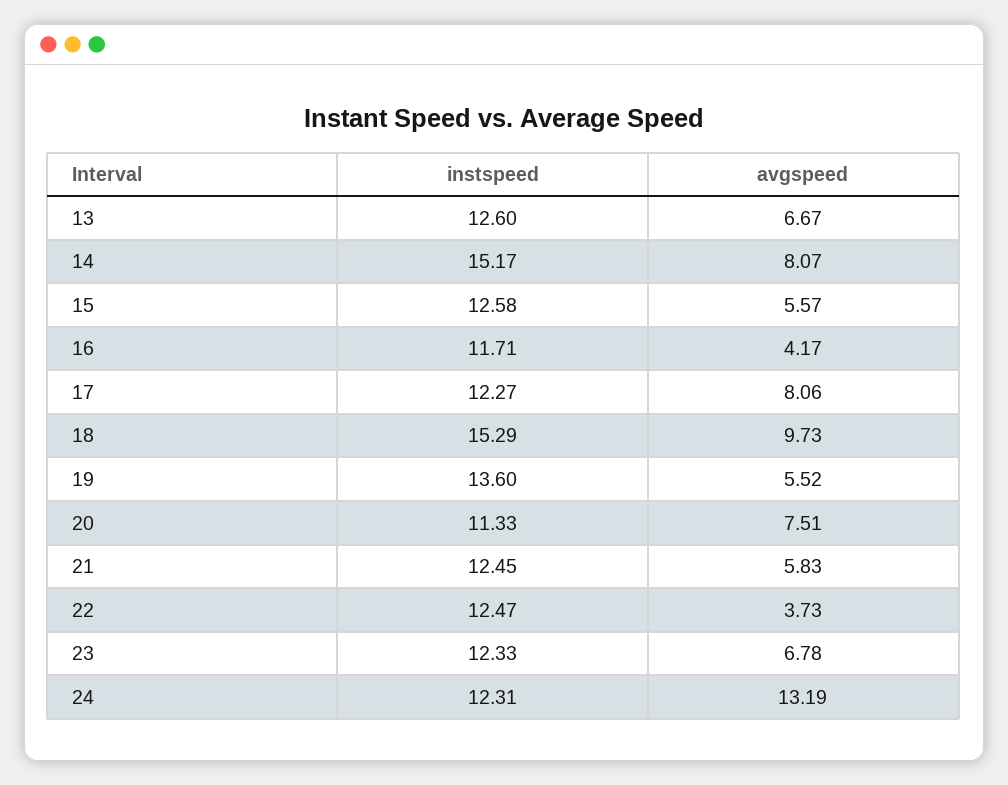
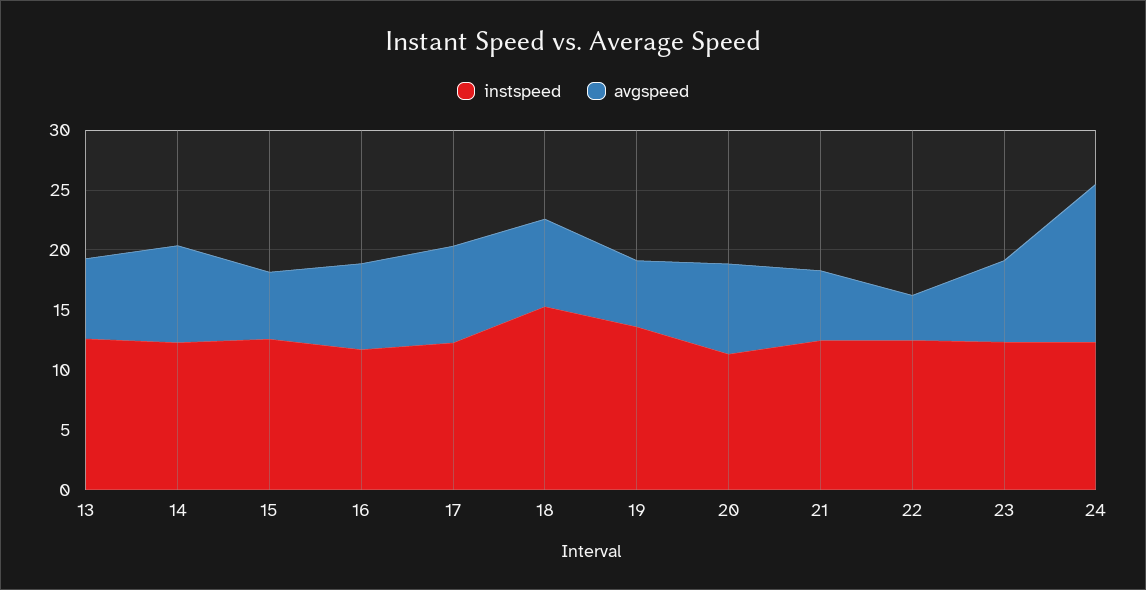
instspeed, 14: 15.17 -> 12
avgspeed, 16: 4.17 -> 7
avgspeed, 18: 9.73 -> 7

